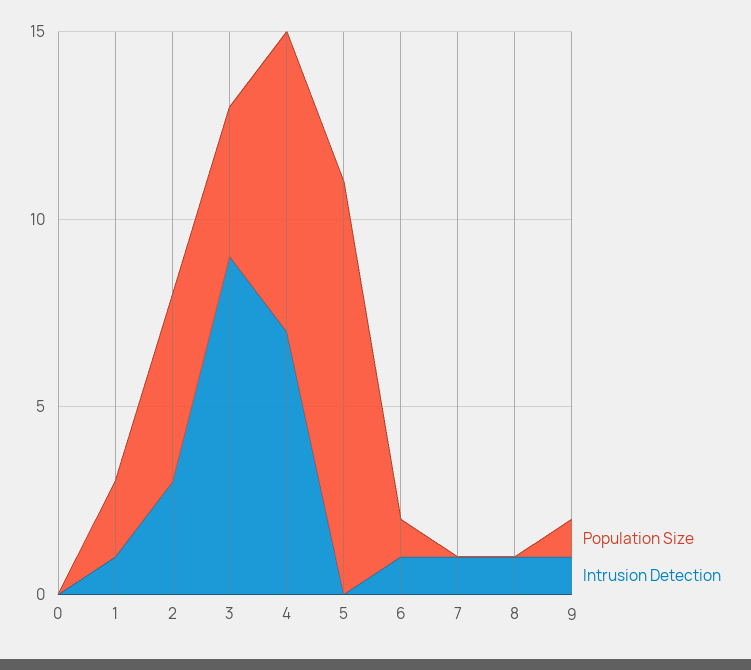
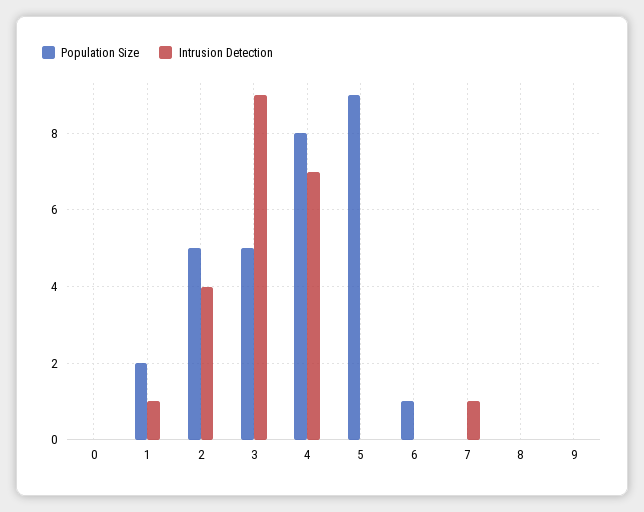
Intrusion Detection, 2: 3 -> 4
Population Size, 3: 4 -> 5
Population Size, 5: 11 -> 9
Intrusion Detection, 6: 1 -> 0
Intrusion Detection, 8: 1 -> 0
Population Size, 9: 1 -> 0
Intrusion Detection, 9: 1 -> 0

